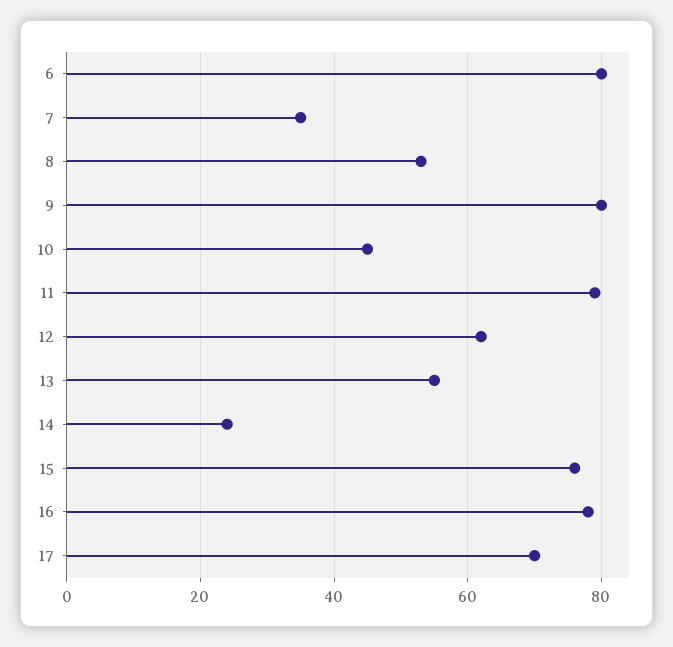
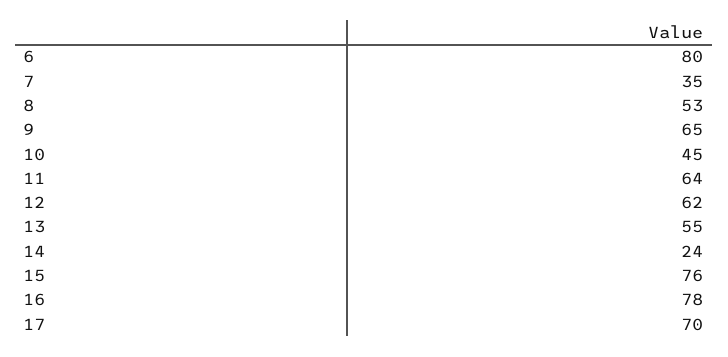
9: 80 -> 65
11: 80 -> 64

